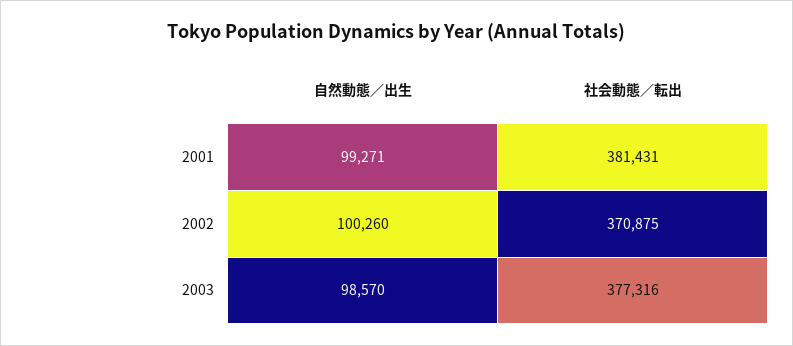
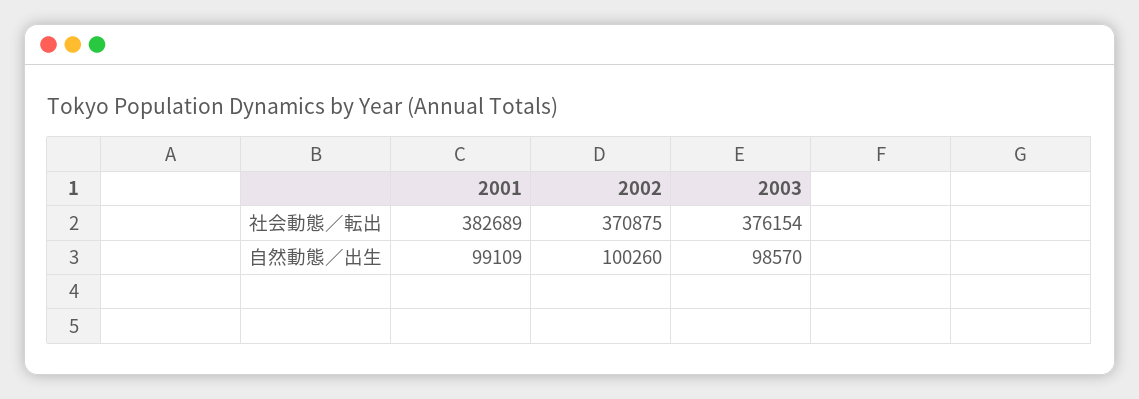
自然動態／出生, 2001: 99271 -> 99109
社会動態／転出, 2001: 381431 -> 382689
社会動態／転出, 2003: 377316 -> 376154

